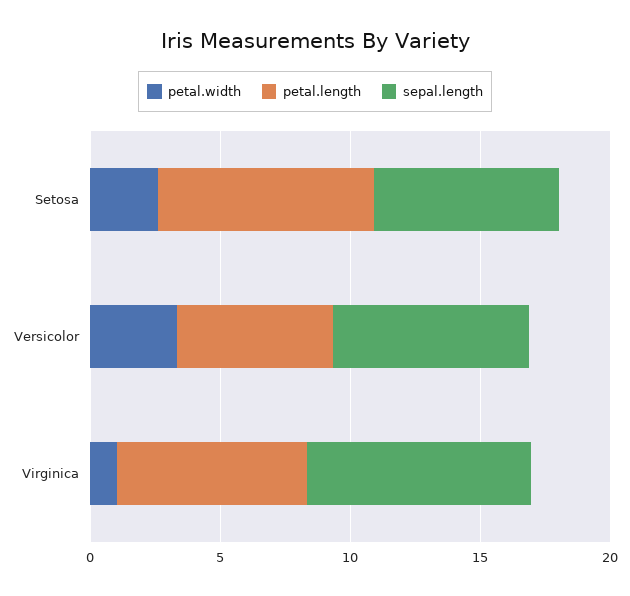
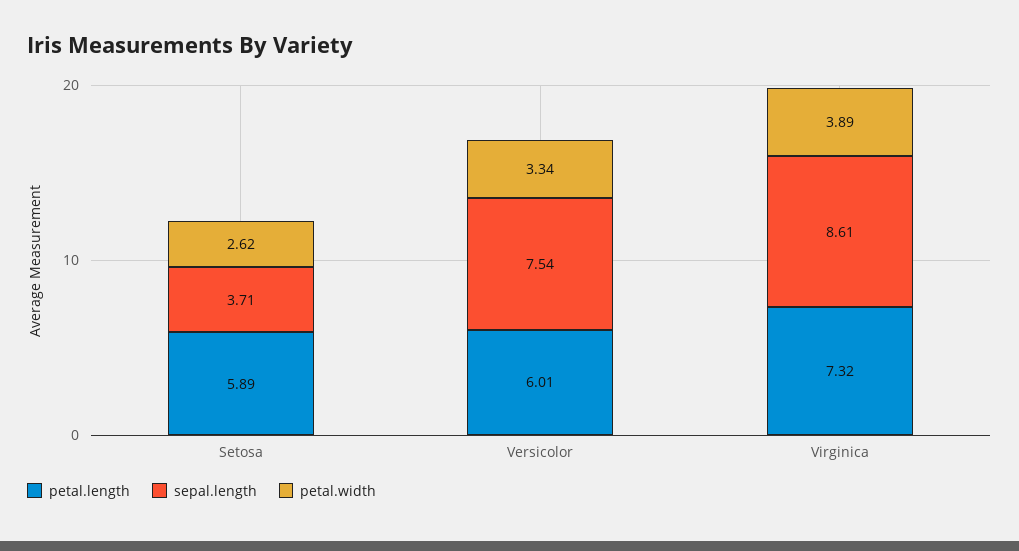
petal.length, Setosa: 8 -> 5.89
sepal.length, Setosa: 7 -> 3.71
petal.width, Virginica: 1 -> 3.89

